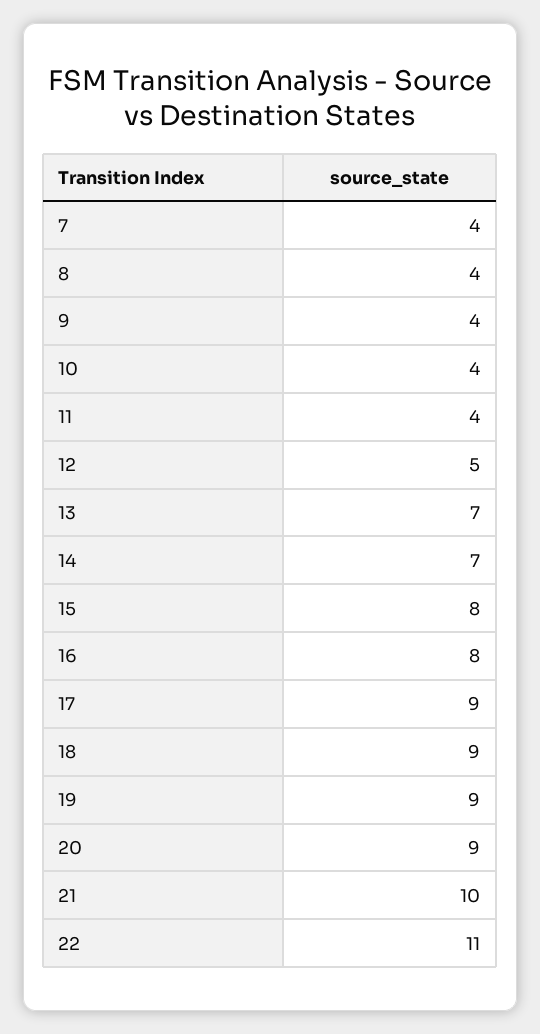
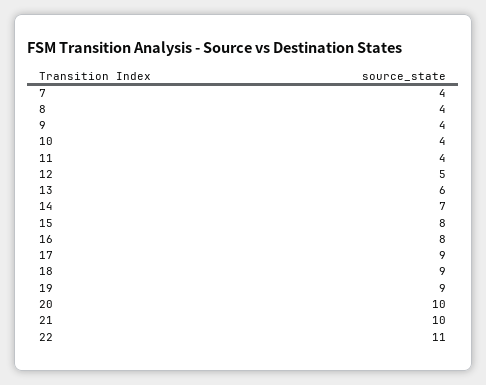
13: 7 -> 6
20: 9 -> 10

